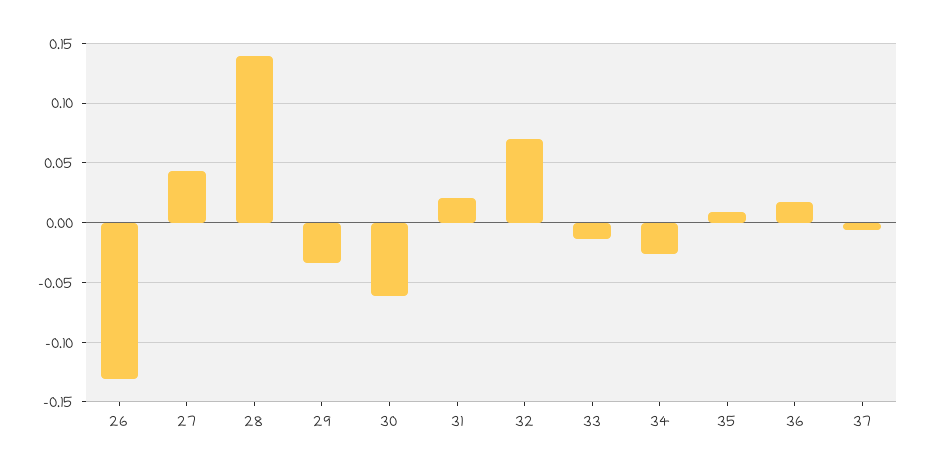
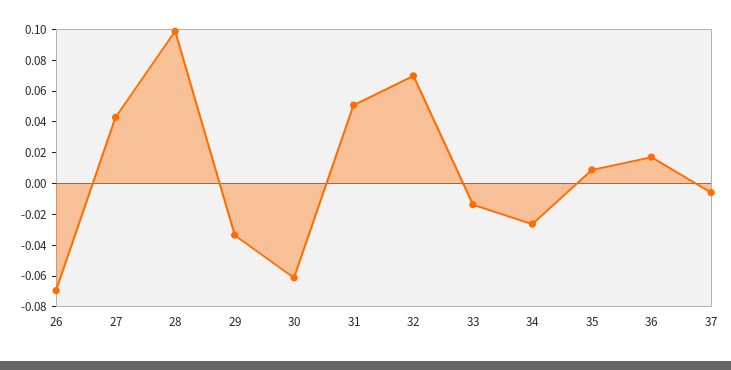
26: -0.13 -> -0.07
28: 0.14 -> 0.1
31: 0.02 -> 0.05

